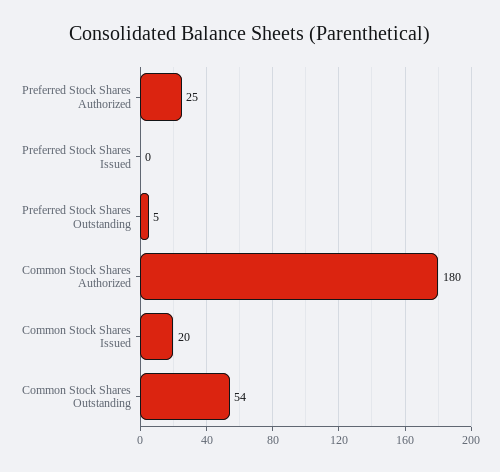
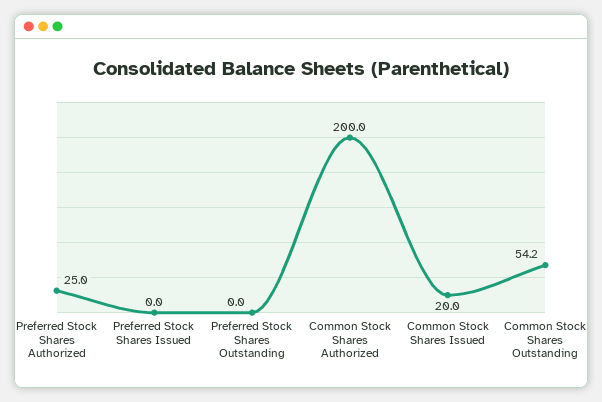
Preferred Stock Shares Outstanding: 5 -> 0
Common Stock Shares Authorized: 180 -> 200

